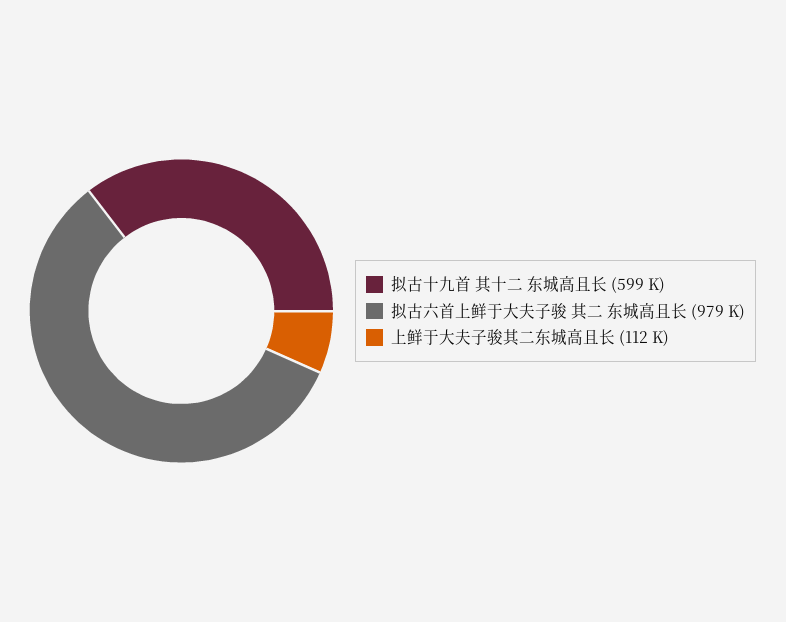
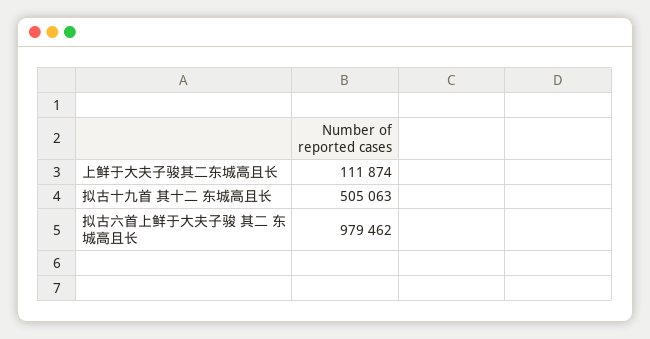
拟古十九首 其十二 东城高且长: 599000 -> 505063

